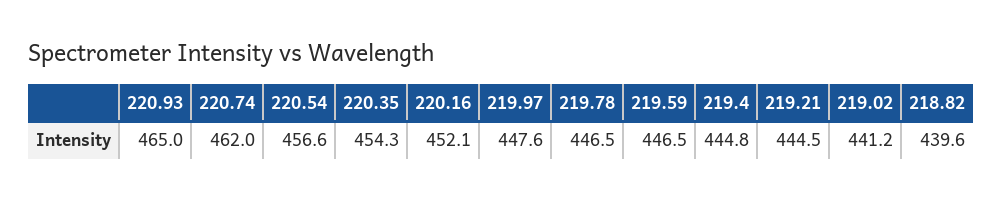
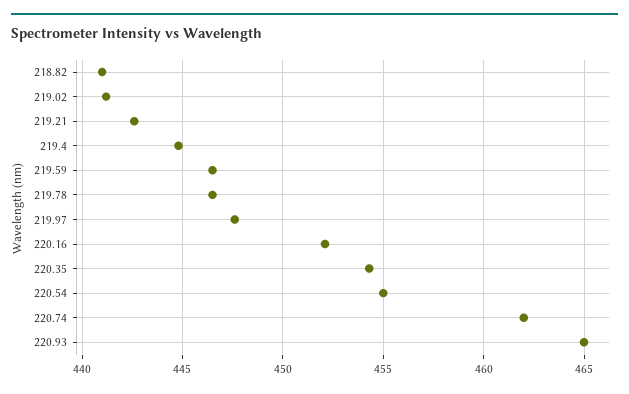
220.54: 456.6 -> 455
219.21: 444.5 -> 442.5
218.82: 439.6 -> 441

